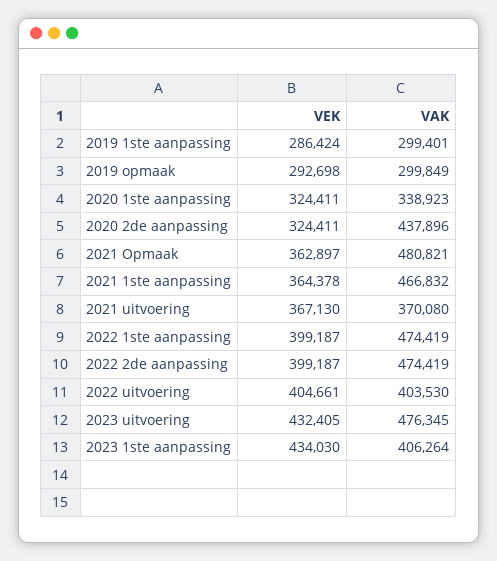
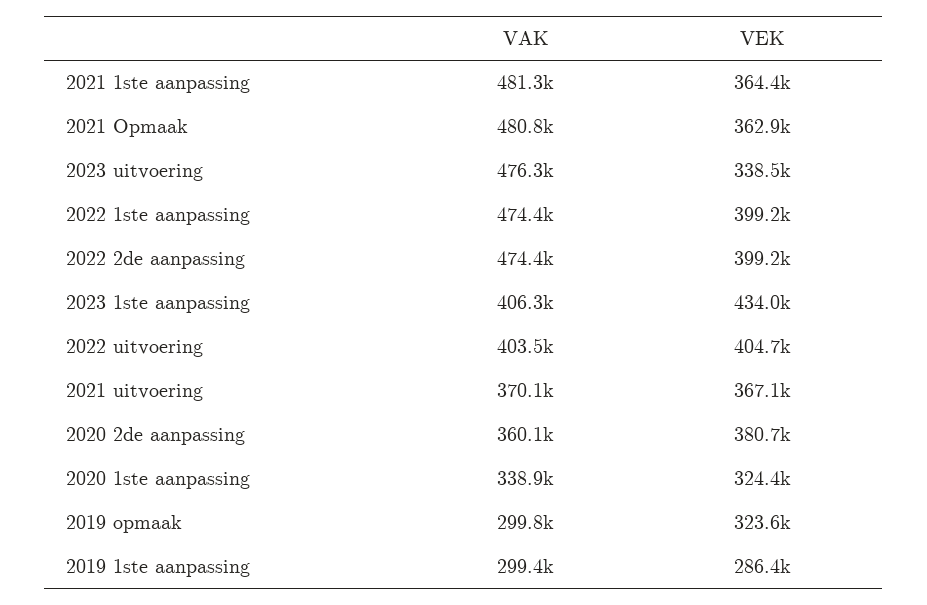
VEK, 2019 opmaak: 292698 -> 323600
VEK, 2020 2de aanpassing: 324411 -> 380700
VAK, 2020 2de aanpassing: 437896 -> 360100
VAK, 2021 1ste aanpassing: 466832 -> 481300
VEK, 2023 uitvoering: 432405 -> 338500

